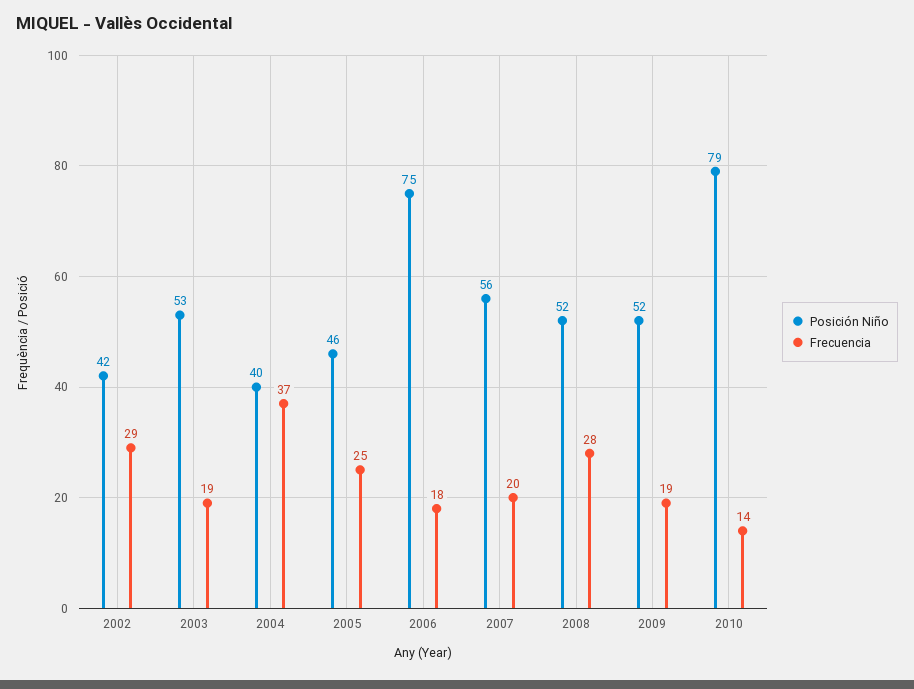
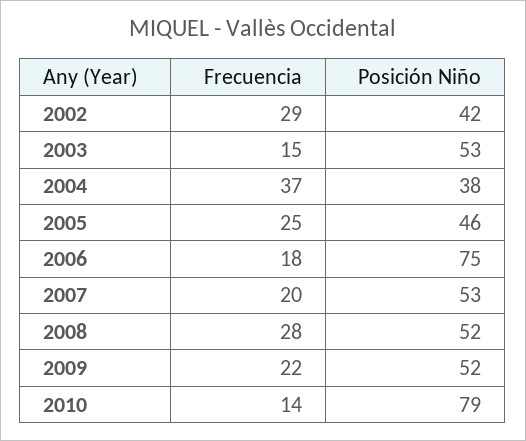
Frecuencia, 2003: 19 -> 15
Posición Niño, 2004: 40 -> 38
Posición Niño, 2007: 56 -> 53
Frecuencia, 2009: 19 -> 22

